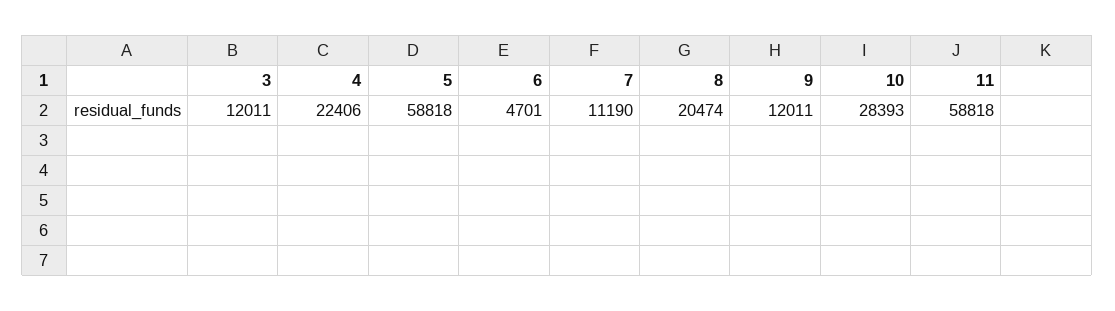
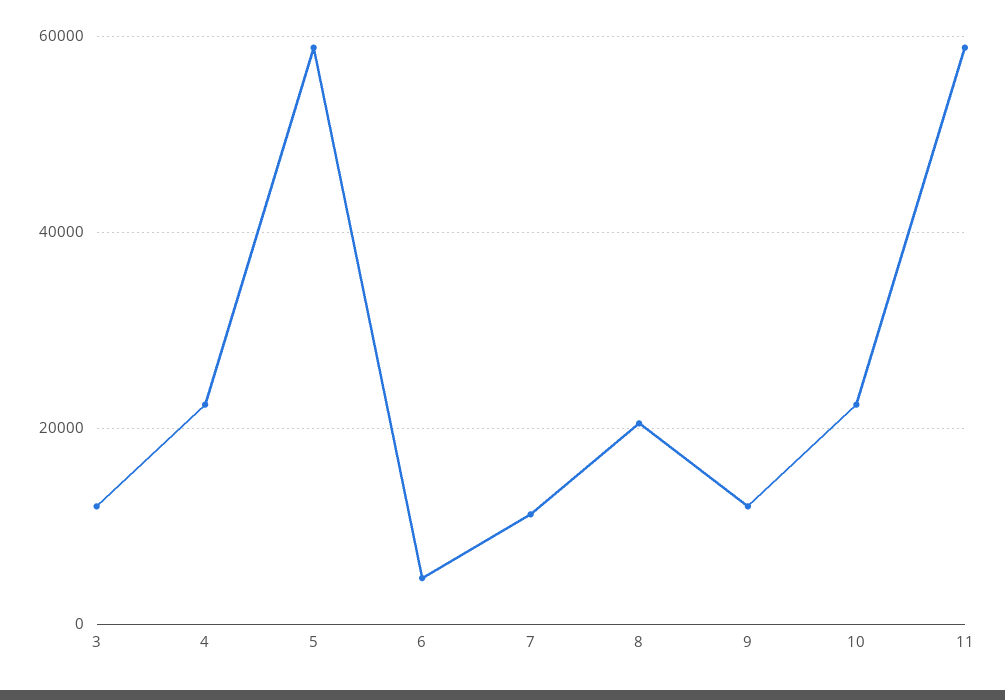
10: 28393 -> 22000

